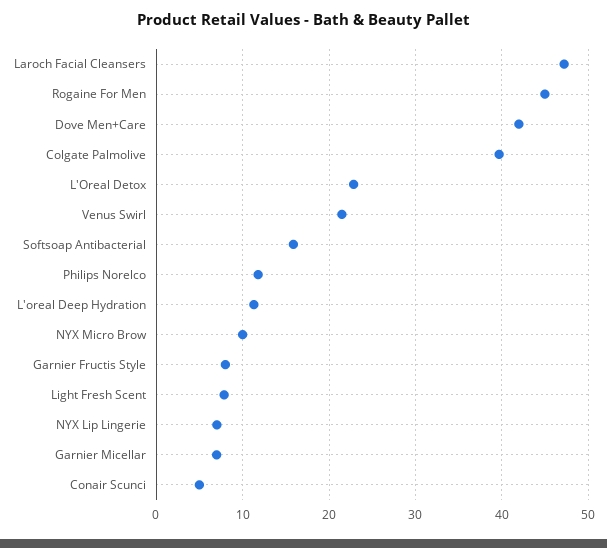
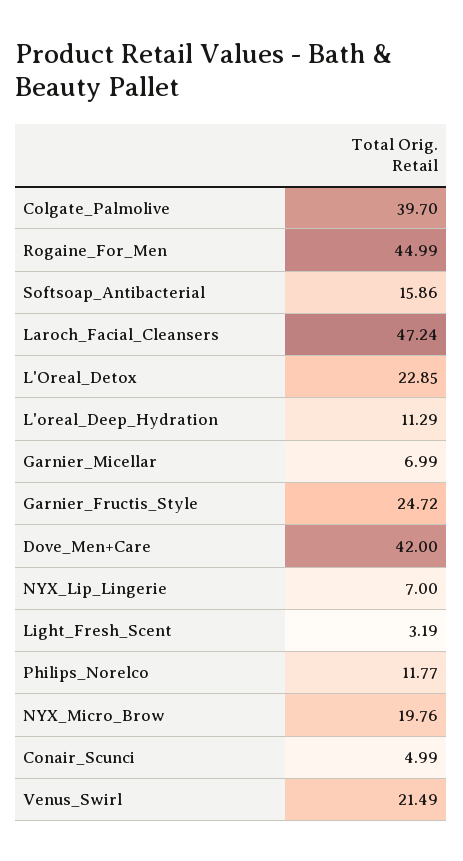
NYX Micro Brow: 10 -> 19.76
Garnier Fructis Style: 8 -> 24.72
Light Fresh Scent: 8 -> 3.19

